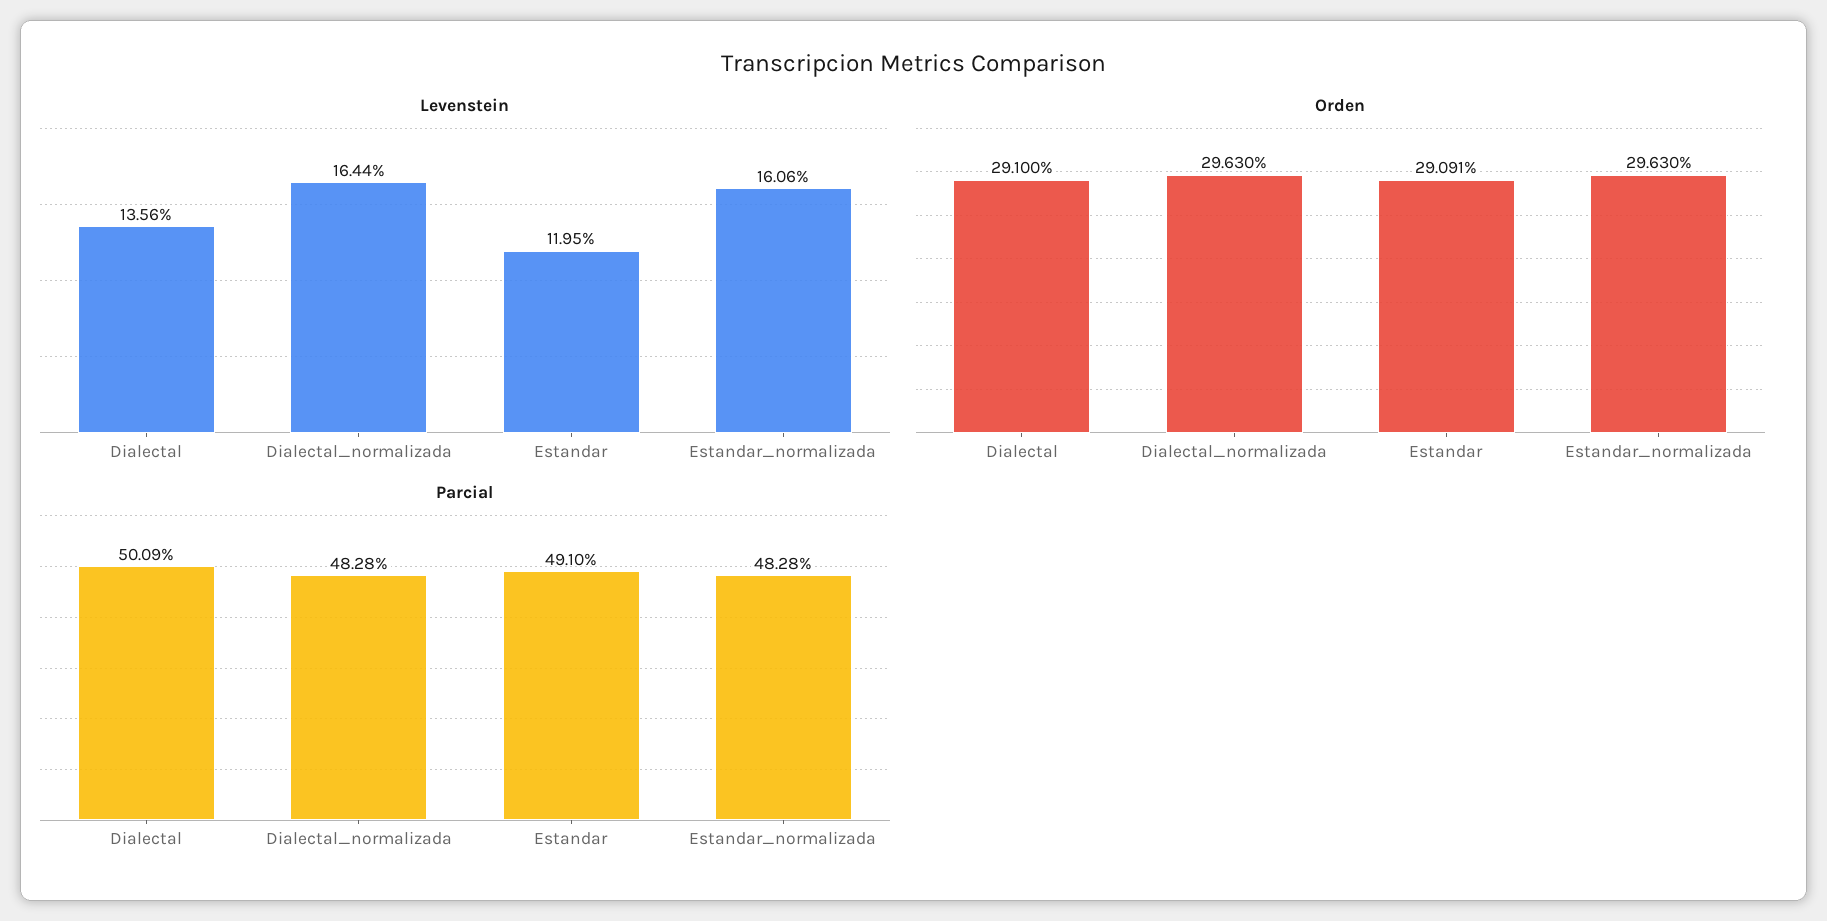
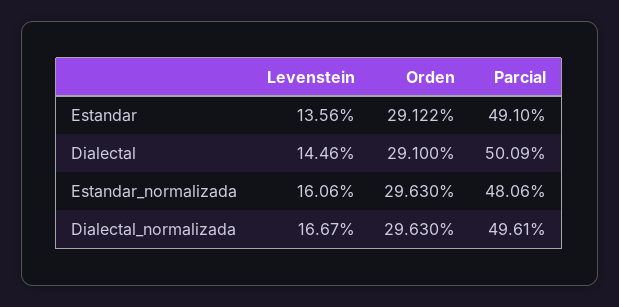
Levenstein, Dialectal: 13.56 -> 14.46
Levenstein, Dialectal_normalizada: 16.44 -> 16.67
Levenstein, Estandar: 11.95 -> 13.56
Orden, Estandar: 29.091 -> 29.122
Parcial, Dialectal_normalizada: 48.28 -> 49.61
Parcial, Estandar_normalizada: 48.28 -> 48.06

